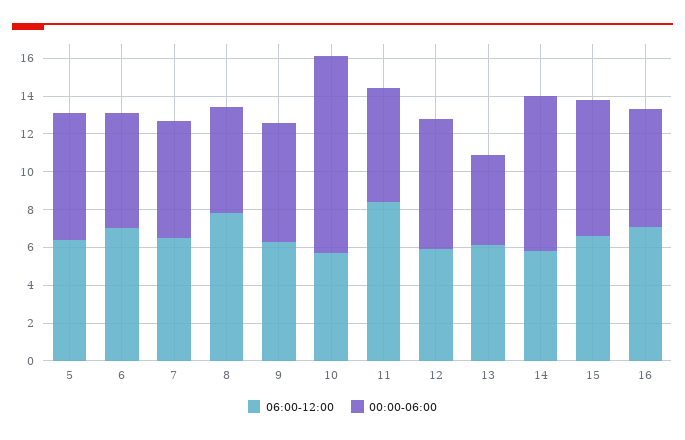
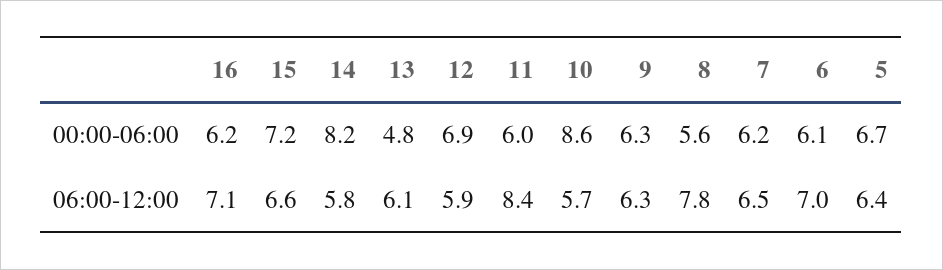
00:00-06:00, 10: 10.5 -> 8.6

